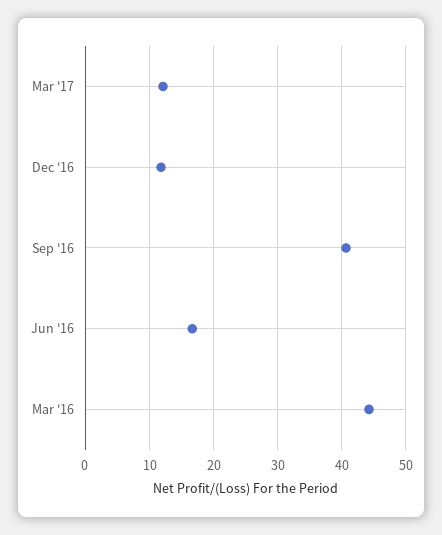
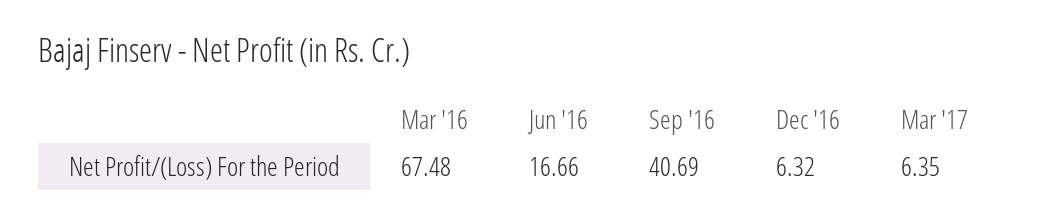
Mar '17: 12 -> 6.35
Dec '16: 12 -> 6.32
Mar '16: 44 -> 67.48

